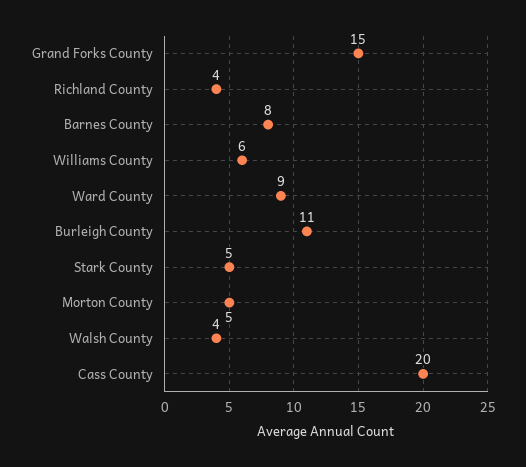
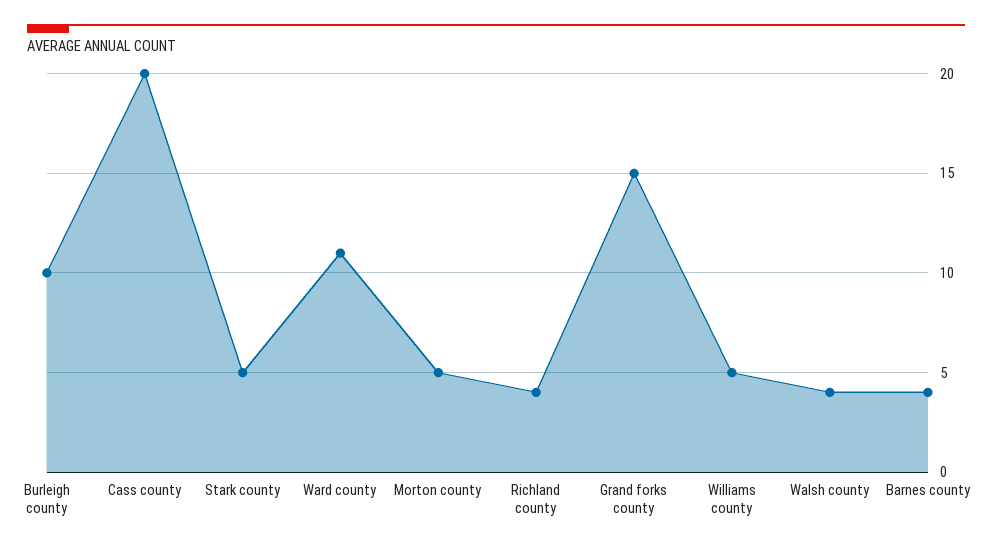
Barnes County: 8 -> 4
Williams County: 6 -> 5
Ward County: 9 -> 11
Burleigh County: 11 -> 10

